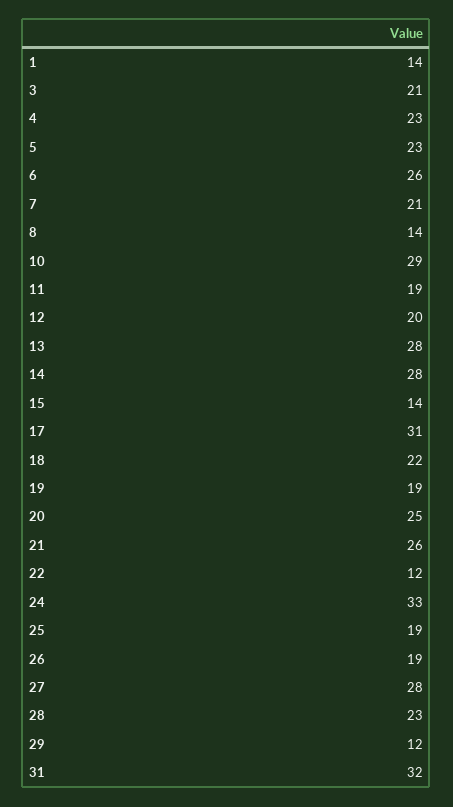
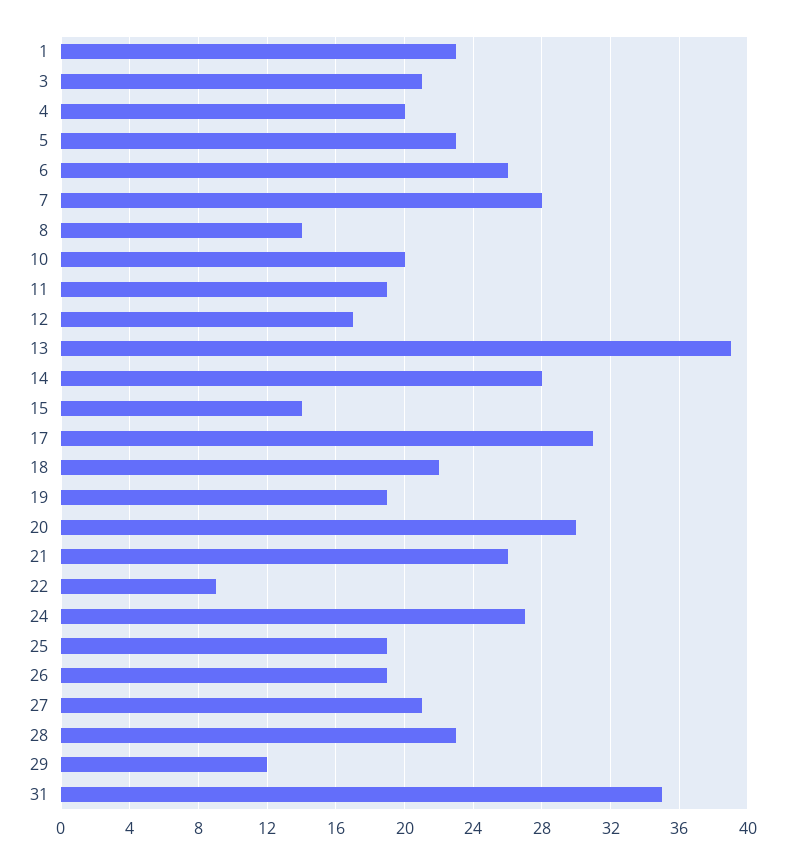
1: 14 -> 23
4: 23 -> 20
7: 21 -> 28
10: 29 -> 20
12: 20 -> 17
13: 28 -> 39
20: 25 -> 30
22: 12 -> 9
24: 33 -> 27
27: 28 -> 21
31: 32 -> 35

